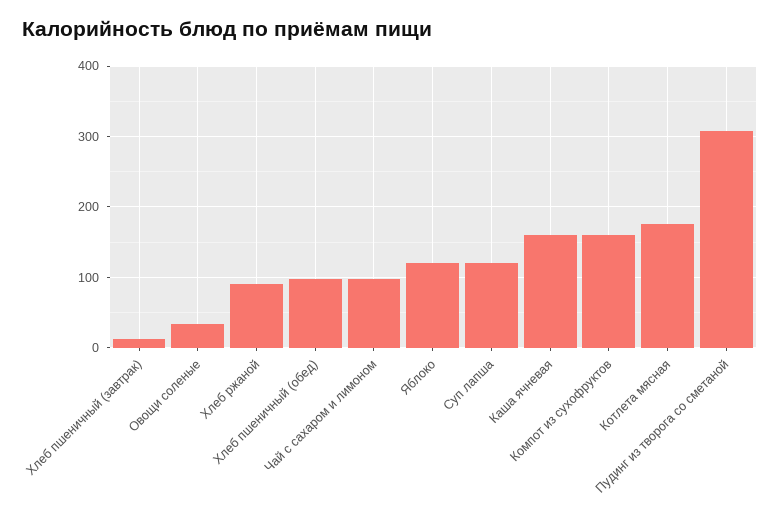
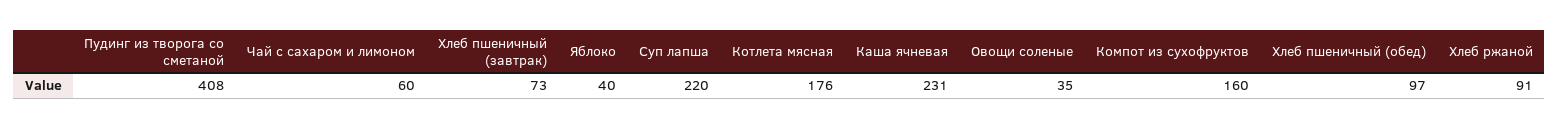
Хлеб пшеничный (завтрак): 10 -> 73
Чай с сахаром и лимоном: 100 -> 60
Яблоко: 120 -> 40
Суп лапша: 120 -> 220
Каша ячневая: 160 -> 231
Пудинг из творога со сметаной: 310 -> 408

